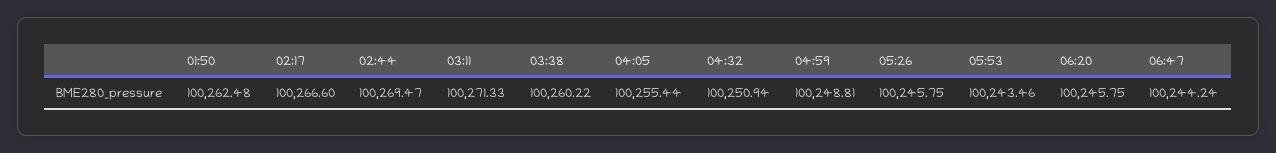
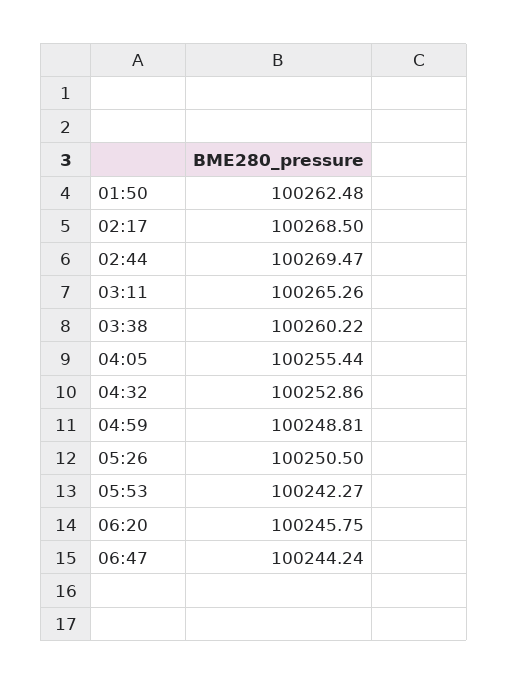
02:17: 100266.6 -> 100268.5
03:11: 100271.33 -> 100265.26
04:32: 100250.94 -> 100252.86
05:26: 100245.75 -> 100250.5
05:53: 100243.46 -> 100242.27

